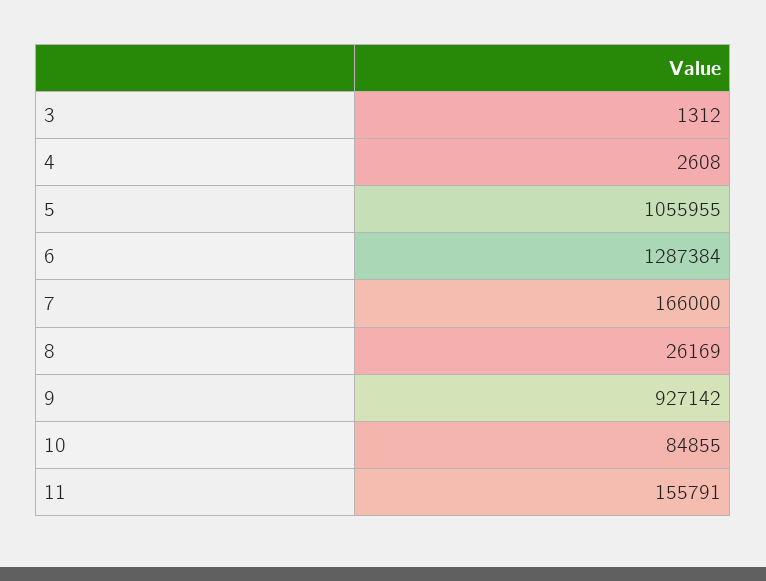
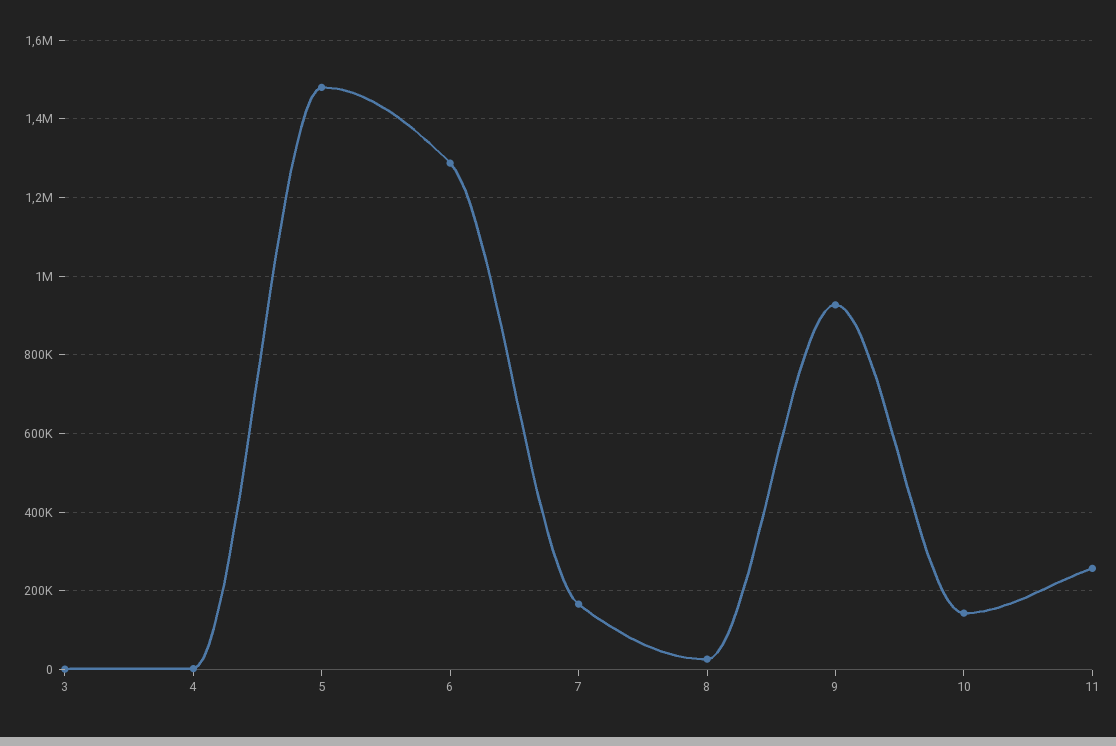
5: 1055955 -> 1480000
10: 84855 -> 140000
11: 155791 -> 260000

